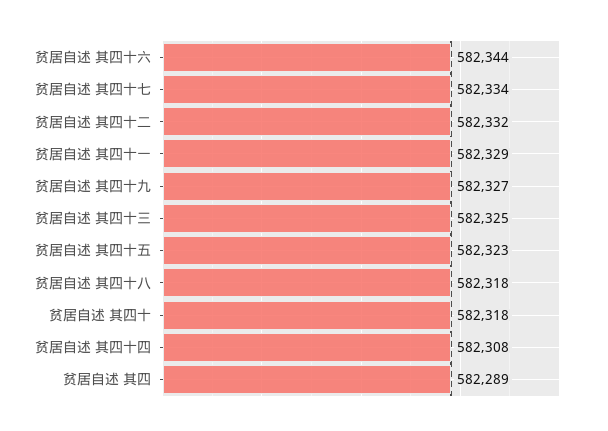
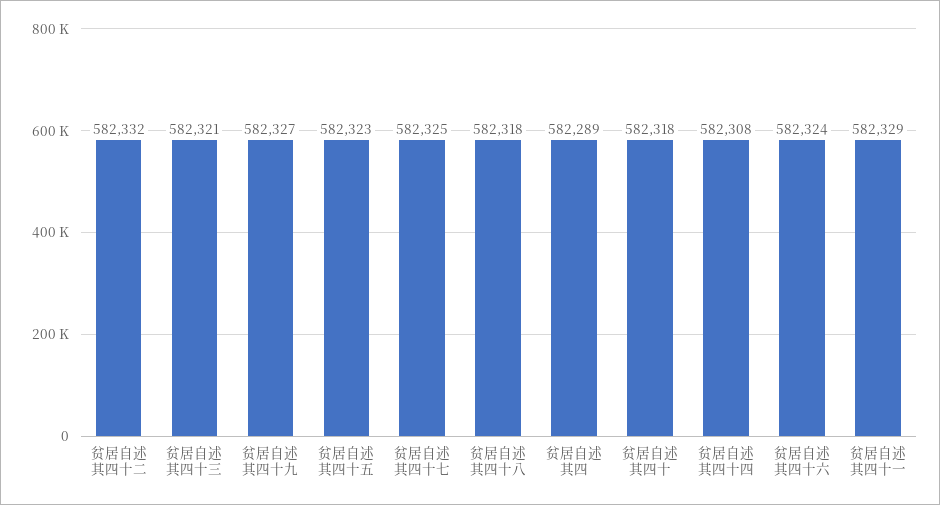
贫居自述 其四十六: 582344 -> 582324
贫居自述 其四十七: 582334 -> 582325
贫居自述 其四十三: 582325 -> 582321

